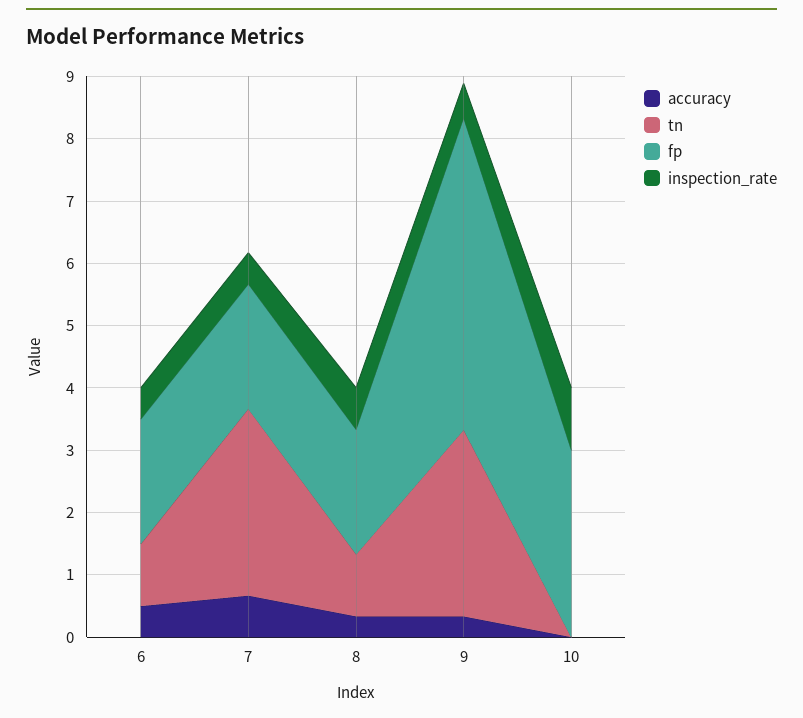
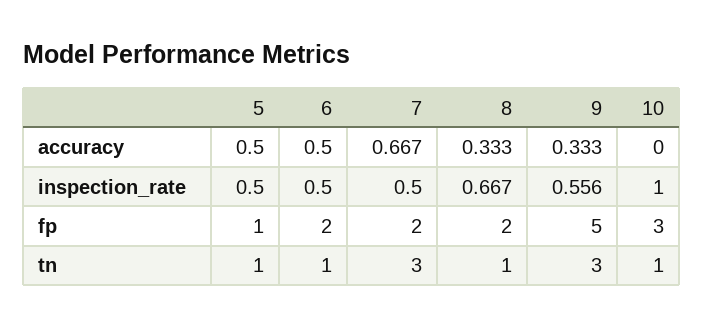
tn, 10: 0 -> 1
accuracy, 5: none -> 0.5
inspection_rate, 5: none -> 0.5
fp, 5: none -> 1
tn, 5: none -> 1

